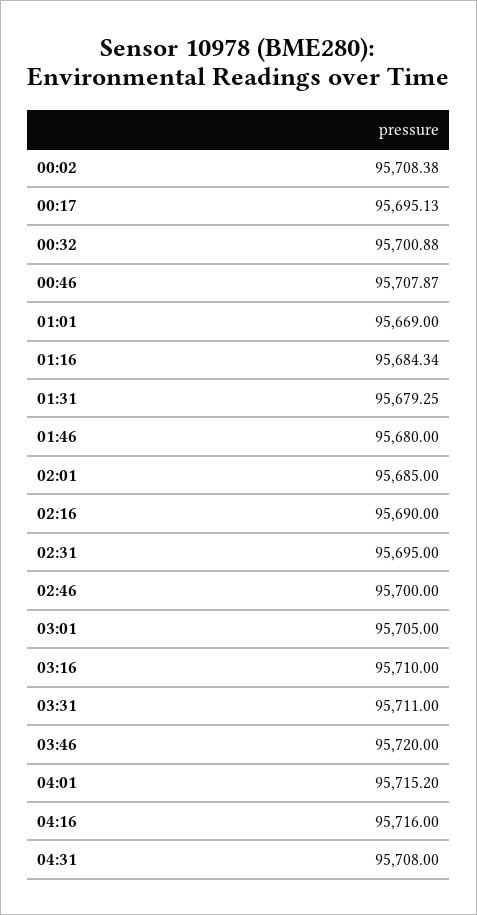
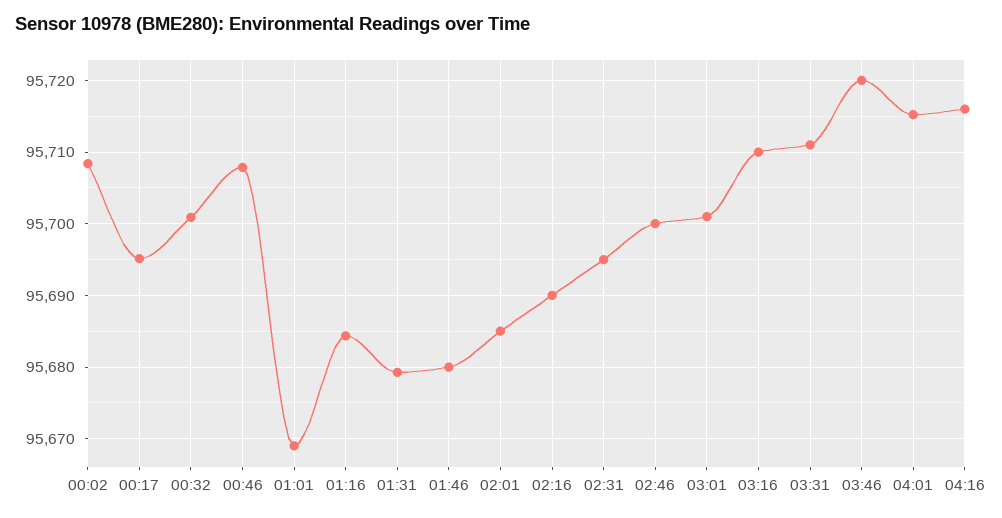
03:01: 95705 -> 95701
04:31: 95708 -> none

